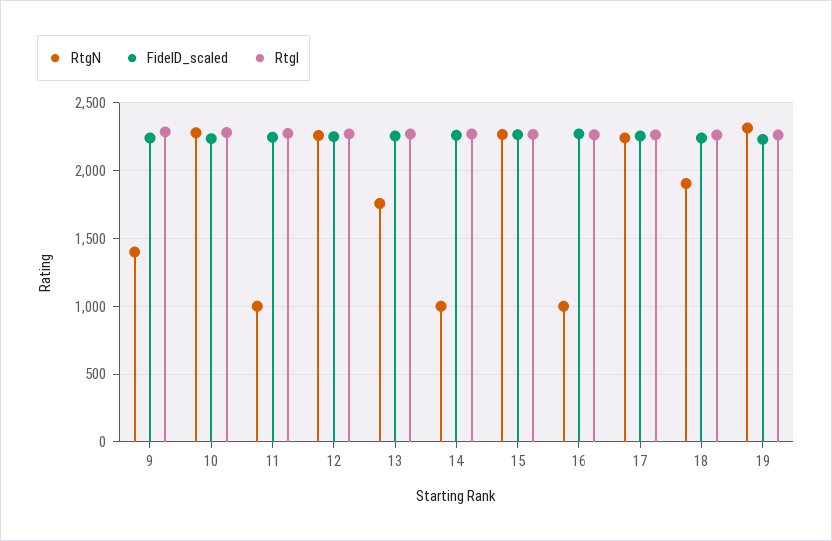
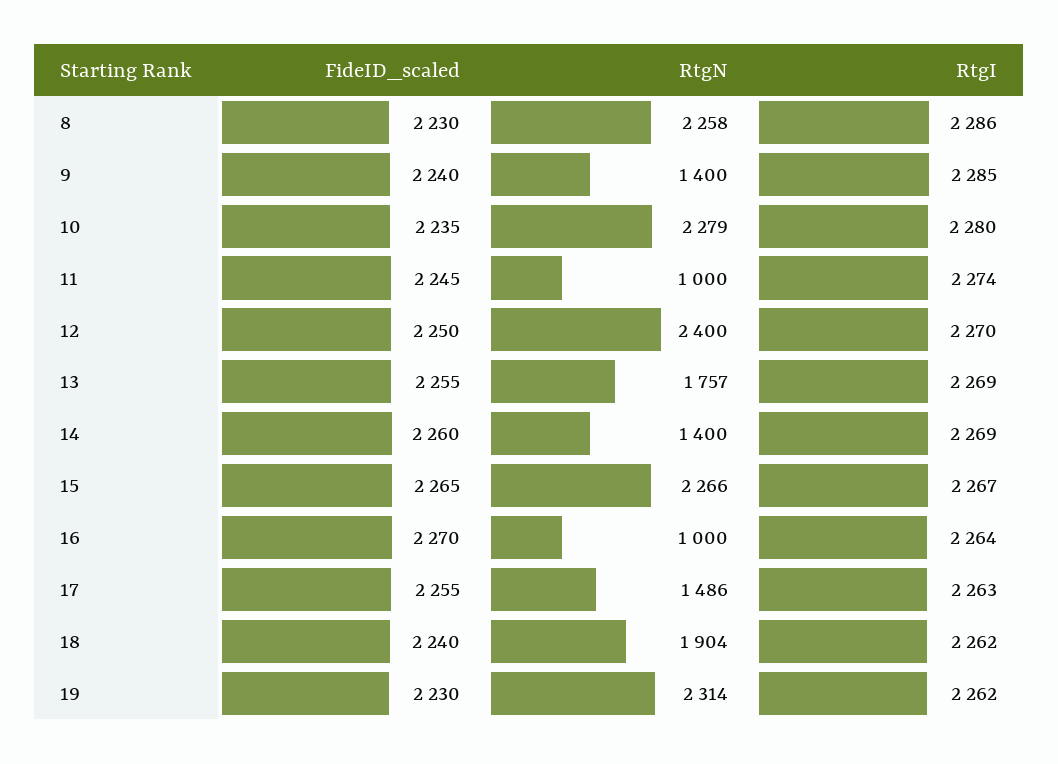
RtgN, 12: 2250 -> 2400
RtgN, 14: 1000 -> 1400
RtgN, 17: 2250 -> 1486
FideID_scaled, 8: none -> 2230
RtgN, 8: none -> 2258
RtgI, 8: none -> 2286

